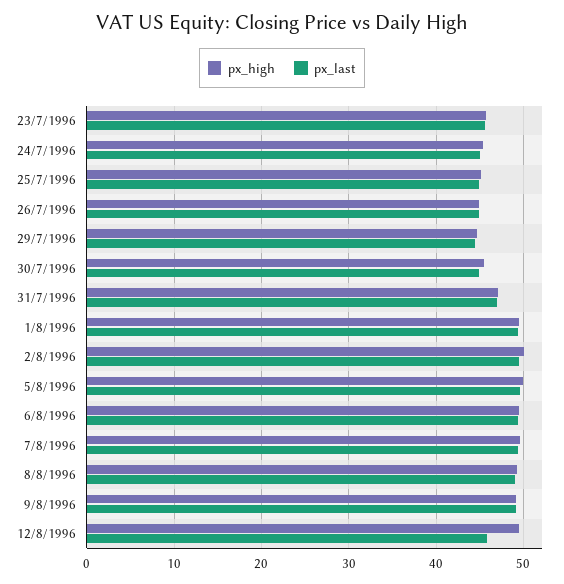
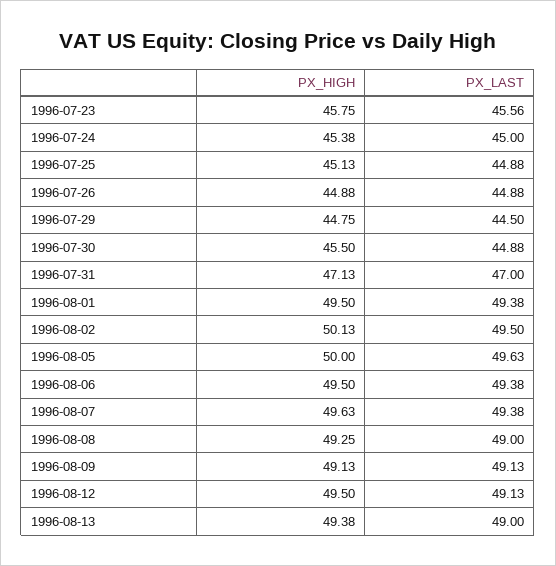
px_last, 12/8/1996: 46 -> 49.13
px_high, 1996-08-13: none -> 49.38
px_last, 1996-08-13: none -> 49

